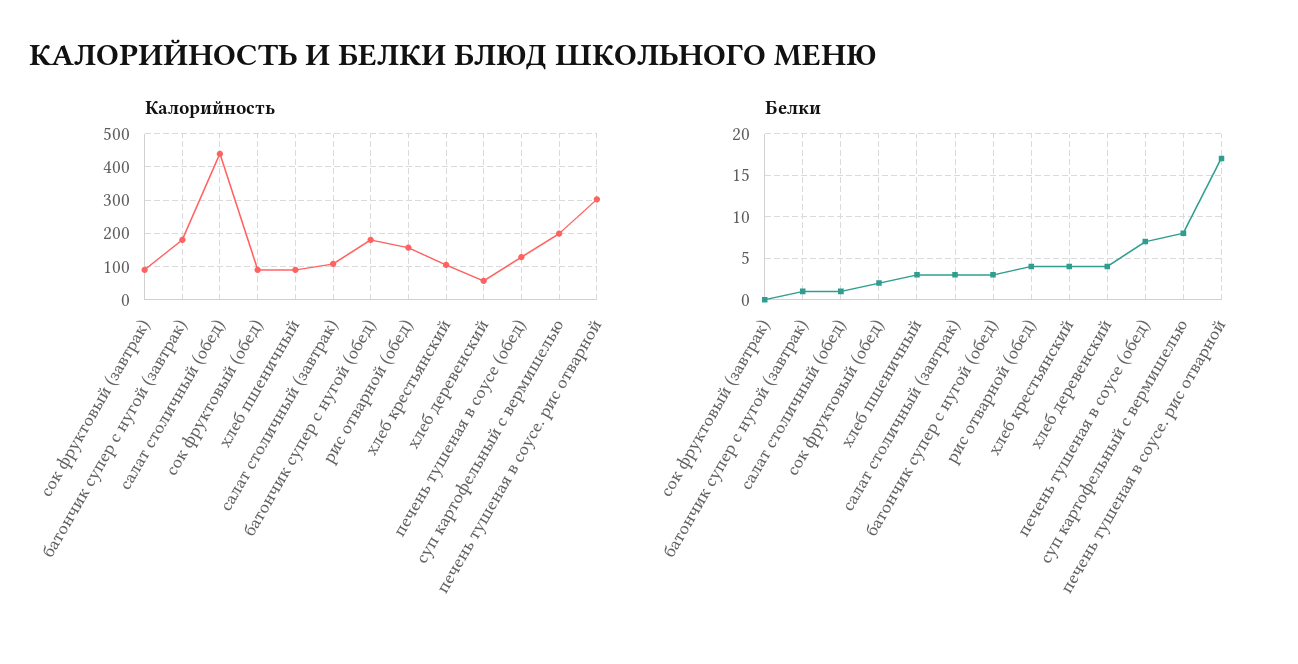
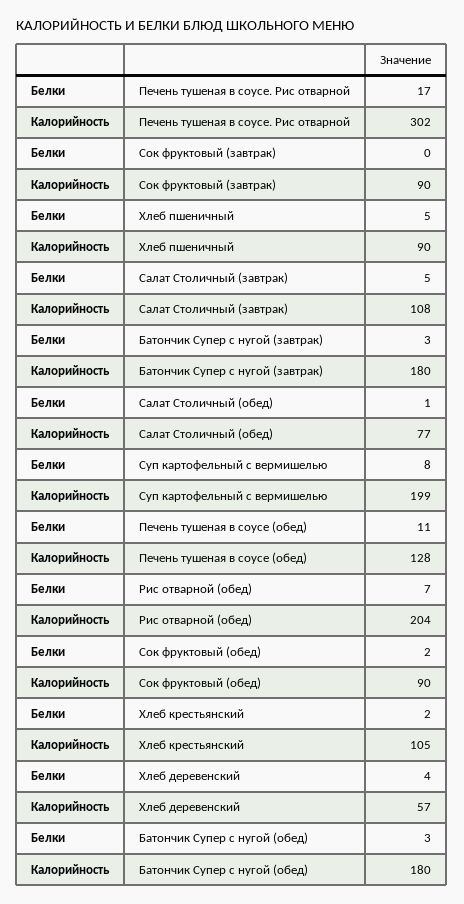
Калорийность, салат столичный (обед): 440 -> 77
Калорийность, рис отварной (обед): 160 -> 204
Белки, батончик супер с нугой (завтрак): 1 -> 3
Белки, хлеб пшеничный: 3 -> 5
Белки, салат столичный (завтрак): 3 -> 5
Белки, рис отварной (обед): 4 -> 7
Белки, хлеб крестьянский: 4 -> 2
Белки, печень тушеная в соусе (обед): 7 -> 11

